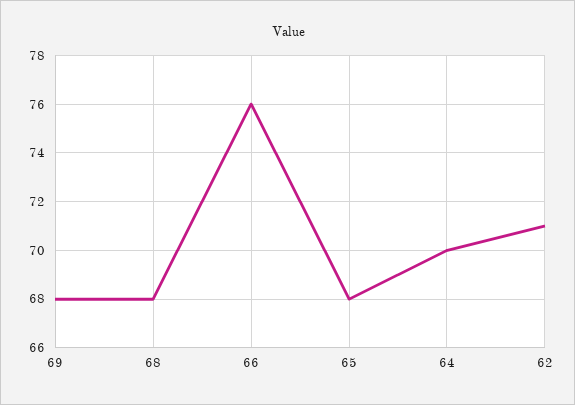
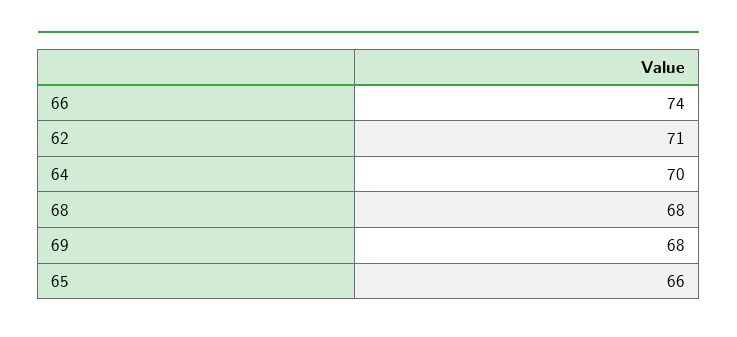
66: 76 -> 74
65: 68 -> 66

